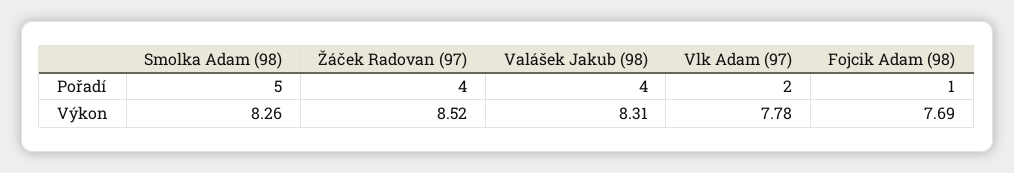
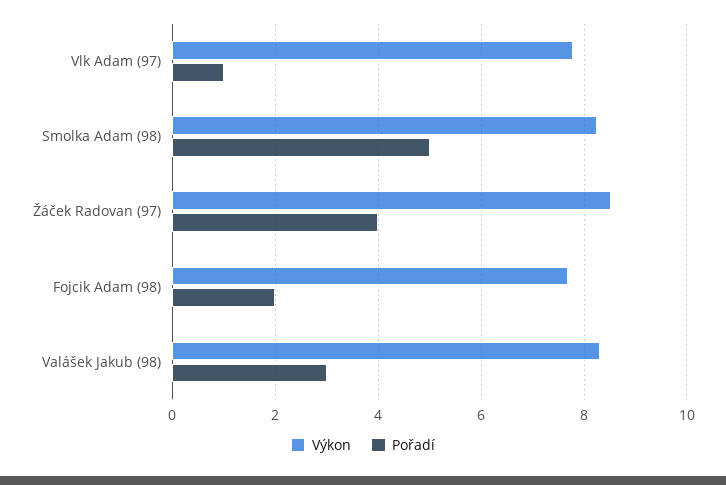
Pořadí, Valášek Jakub (98): 4 -> 3
Pořadí, Vlk Adam (97): 2 -> 1
Pořadí, Fojcik Adam (98): 1 -> 2

